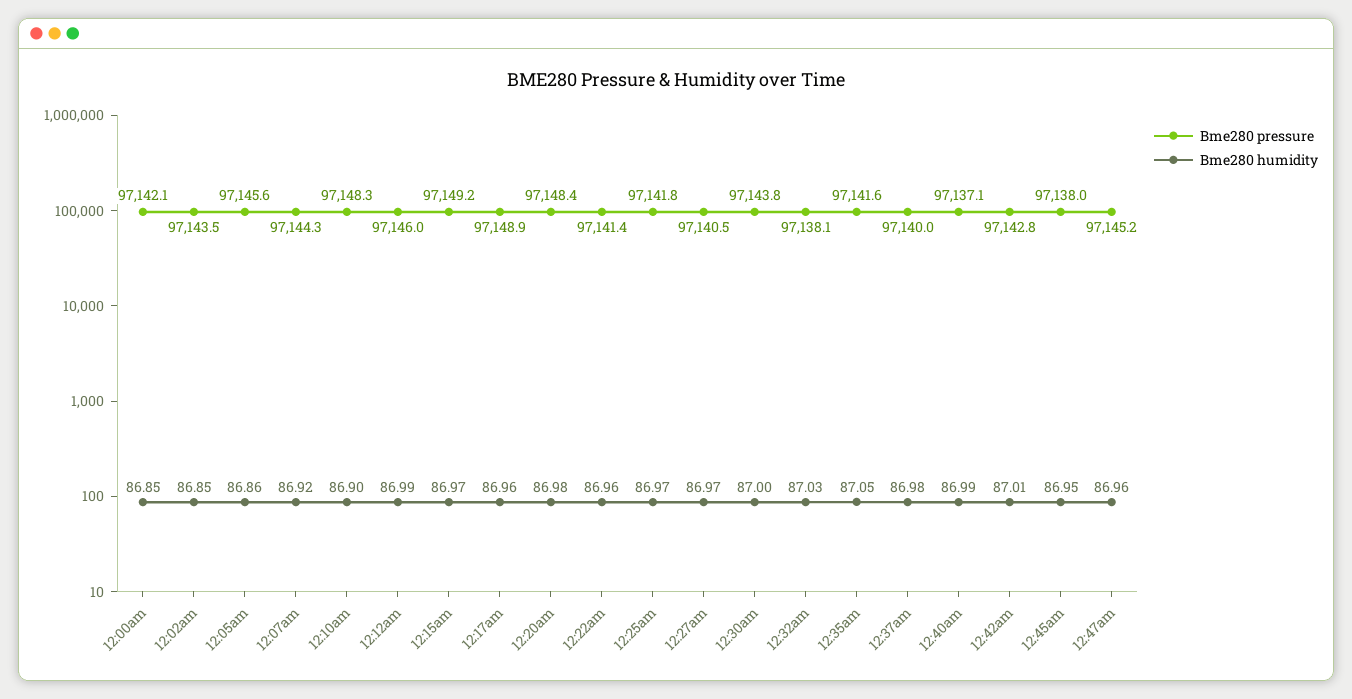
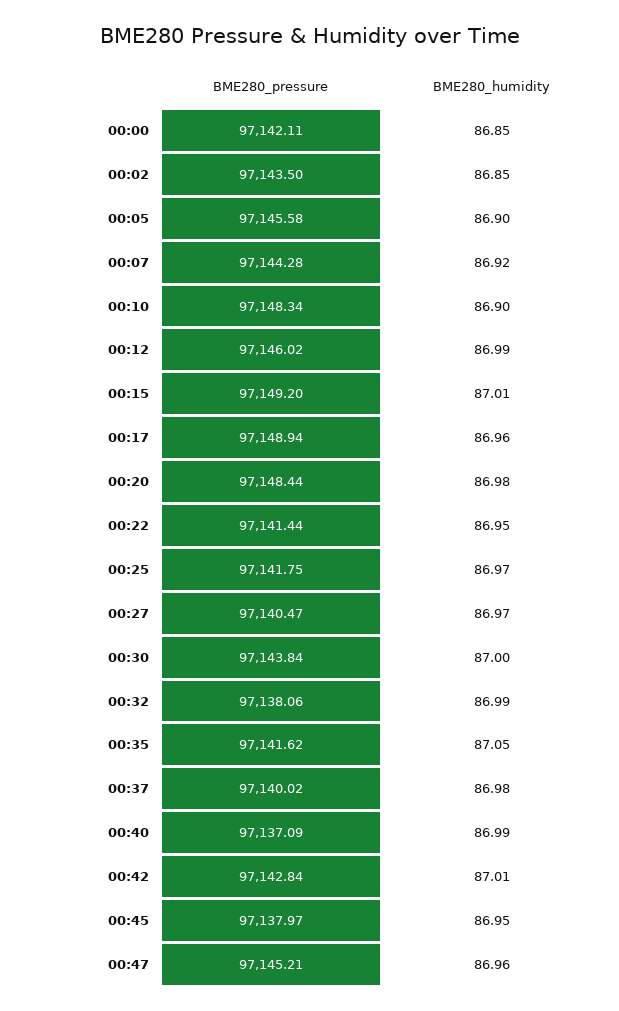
Bme280 humidity, 12:05am: 86.86 -> 86.9
Bme280 humidity, 12:15am: 86.97 -> 87.01
Bme280 humidity, 12:22am: 86.96 -> 86.95
Bme280 humidity, 12:32am: 87.03 -> 86.99

